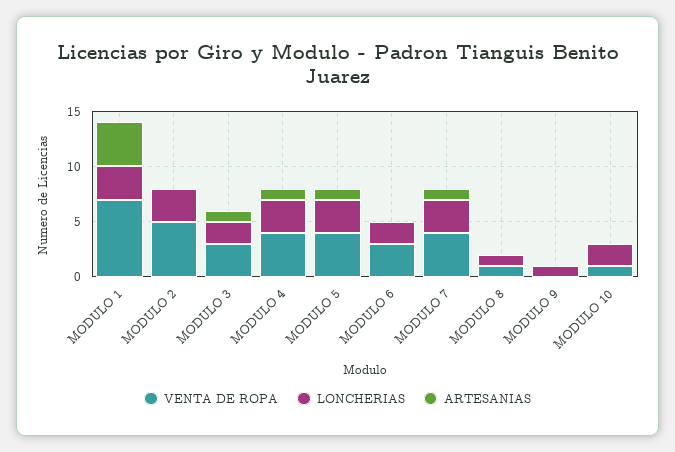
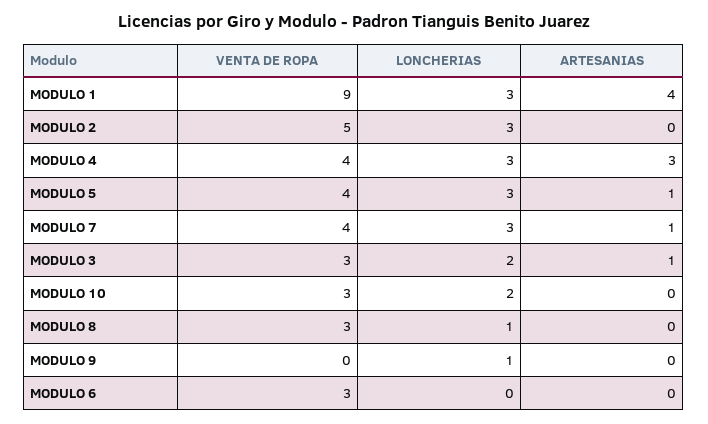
VENTA DE ROPA, MODULO 1: 7 -> 9
ARTESANIAS, MODULO 4: 1 -> 3
LONCHERIAS, MODULO 6: 2 -> 0
VENTA DE ROPA, MODULO 8: 1 -> 3
VENTA DE ROPA, MODULO 10: 1 -> 3

